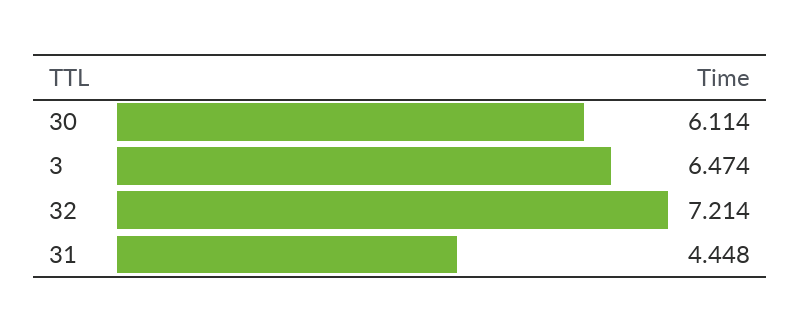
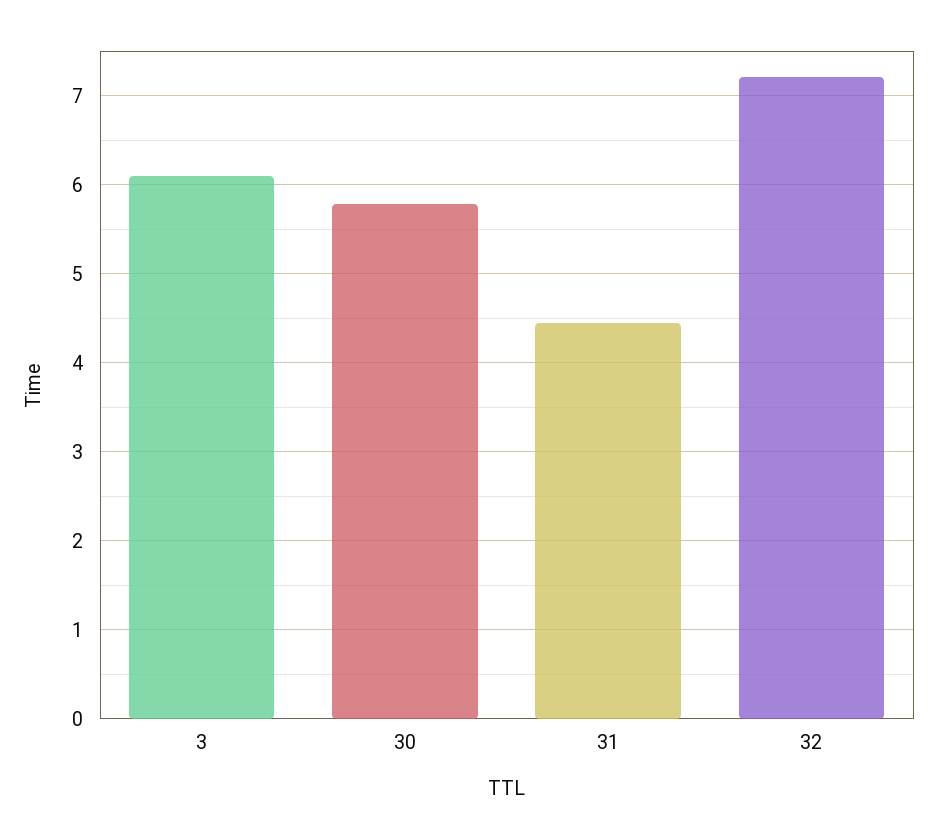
30: 6.114 -> 5.8
3: 6.474 -> 6.1

